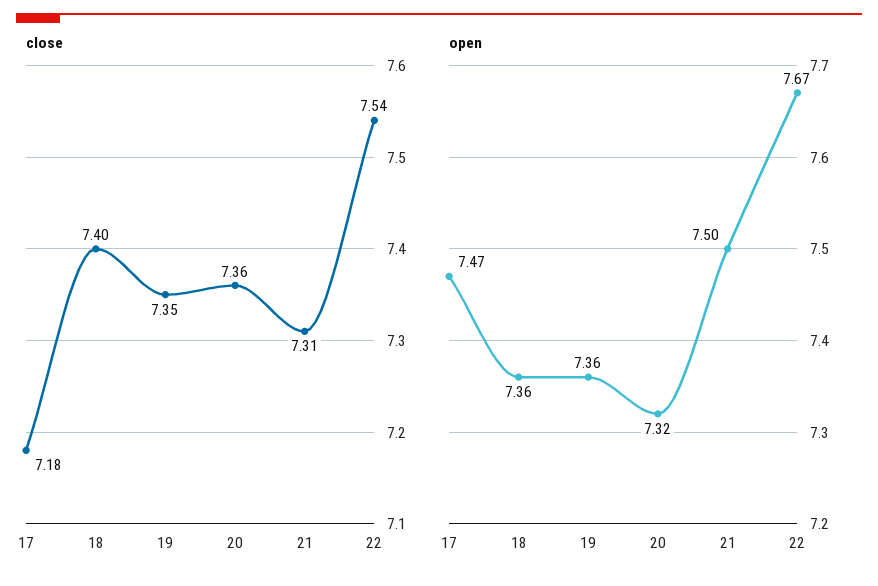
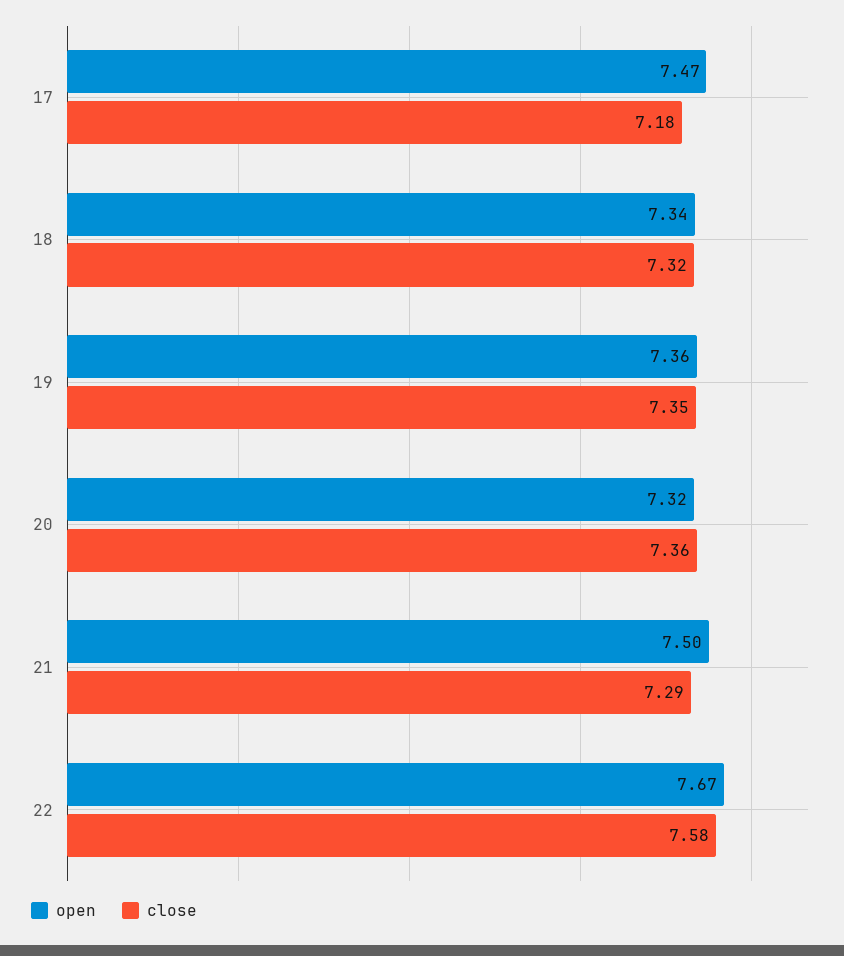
close, 18: 7.4 -> 7.32
close, 21: 7.31 -> 7.29
close, 22: 7.54 -> 7.58
open, 18: 7.36 -> 7.34

